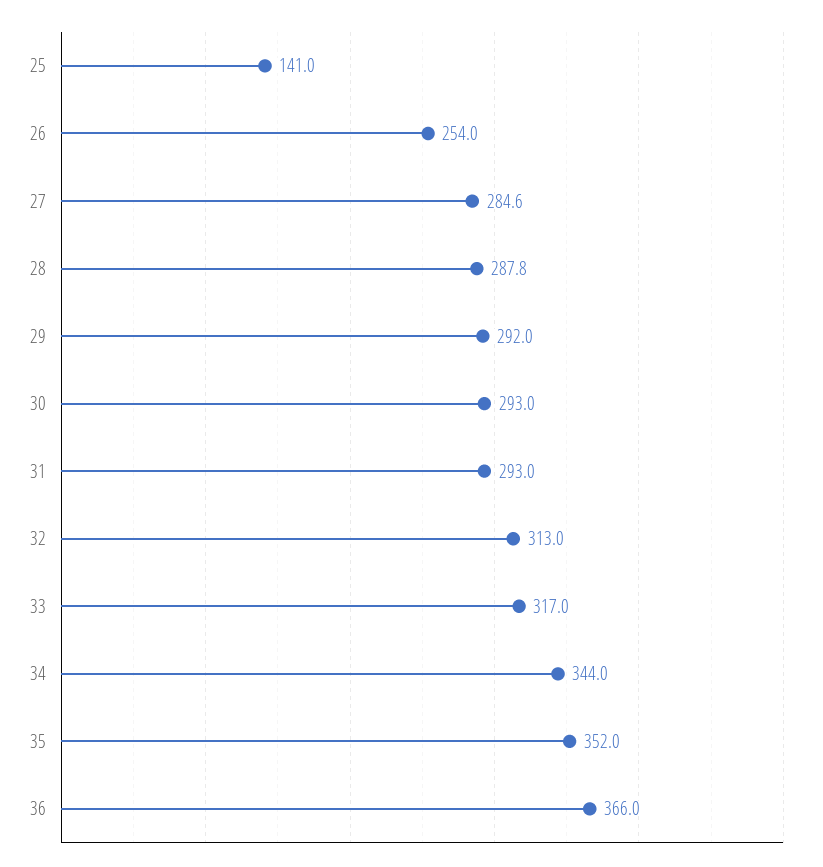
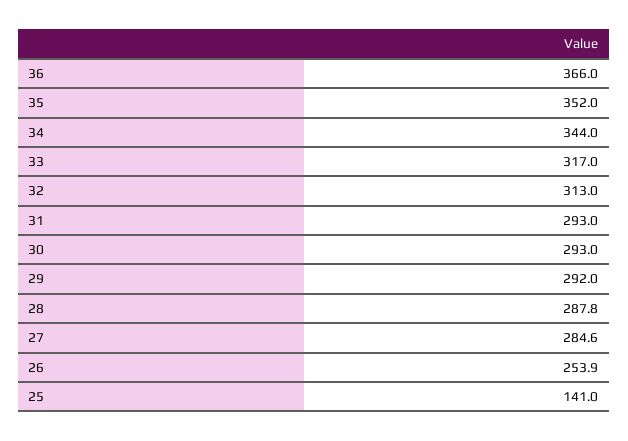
26: 254 -> 253.9

